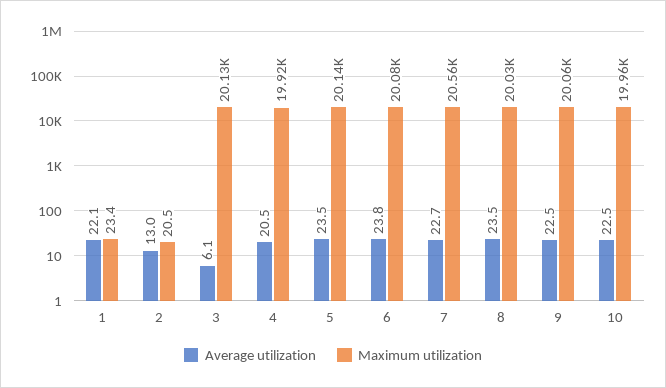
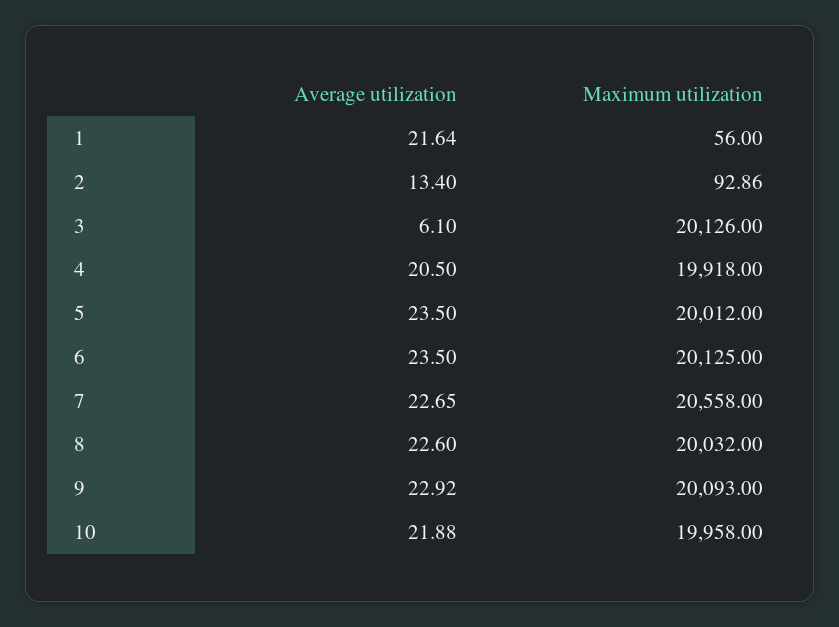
Average utilization, 1: 22.1 -> 21.64
Maximum utilization, 1: 23.4 -> 56
Average utilization, 2: 13 -> 13.4
Maximum utilization, 2: 20.5 -> 92.86
Maximum utilization, 5: 20140 -> 20012
Average utilization, 6: 23.8 -> 23.5
Maximum utilization, 6: 20080 -> 20125
Average utilization, 8: 23.5 -> 22.6
Average utilization, 9: 22.5 -> 22.92
Maximum utilization, 9: 20060 -> 20093
Average utilization, 10: 22.5 -> 21.88

